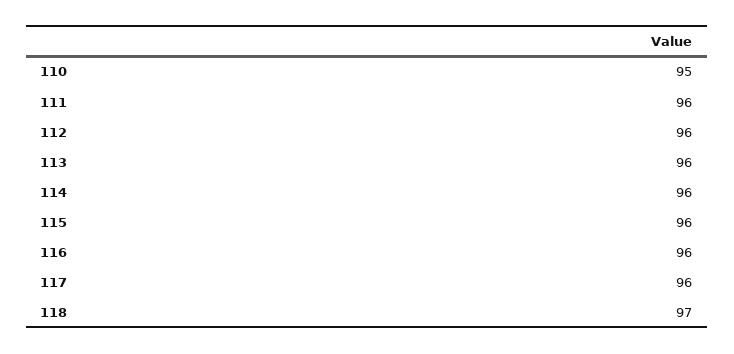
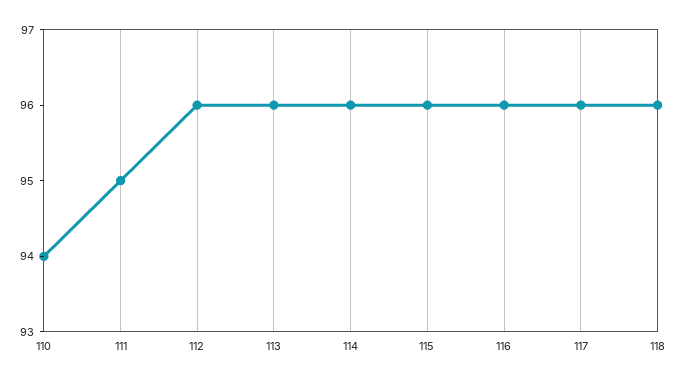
110: 95 -> 94
111: 96 -> 95
118: 97 -> 96

